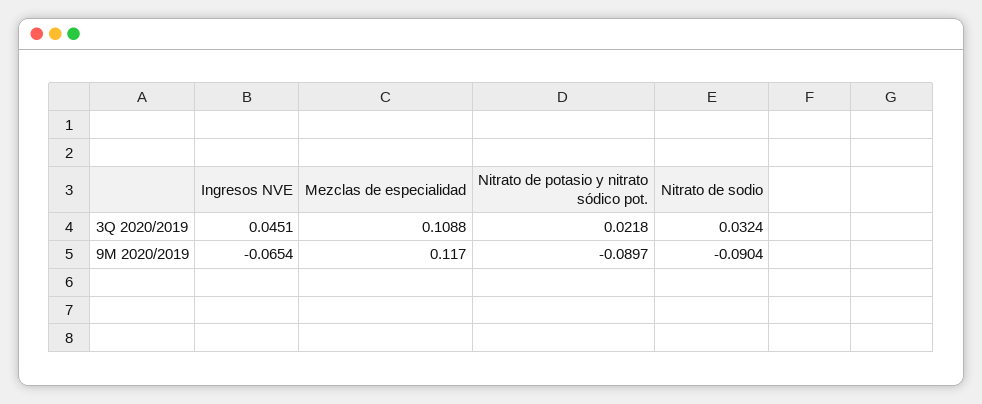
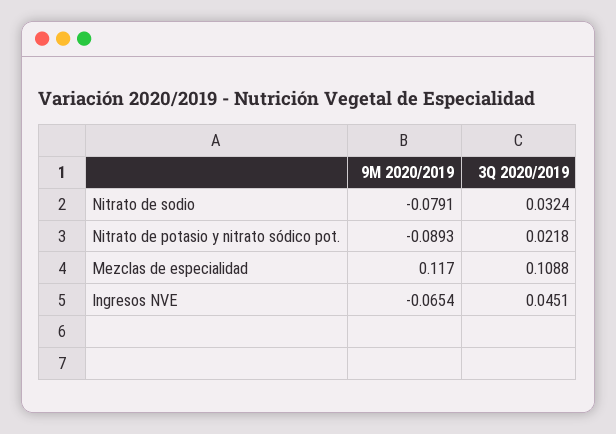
Nitrato de potasio y nitrato sódico pot., 9M 2020/2019: -0.0897 -> -0.0893
Nitrato de sodio, 9M 2020/2019: -0.0904 -> -0.0791

